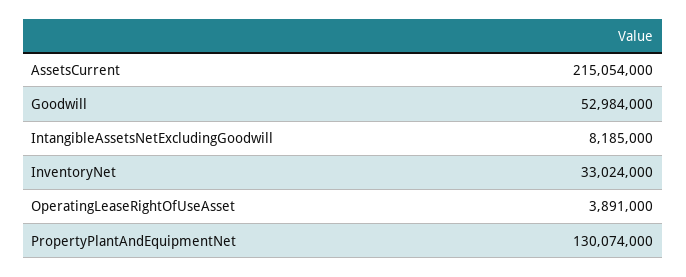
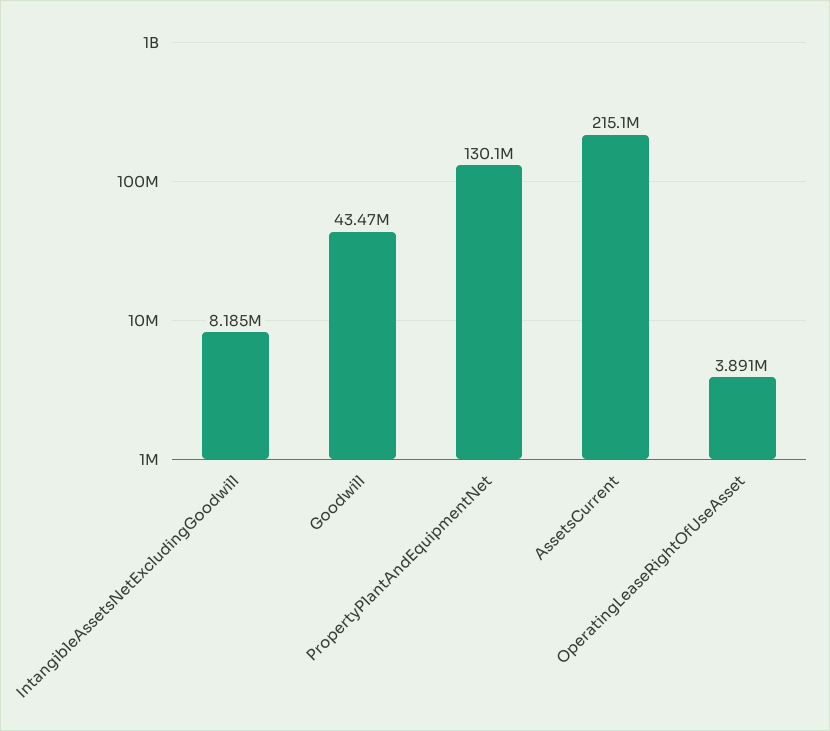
Goodwill: 52984000 -> 43470000
InventoryNet: 33024000 -> none

